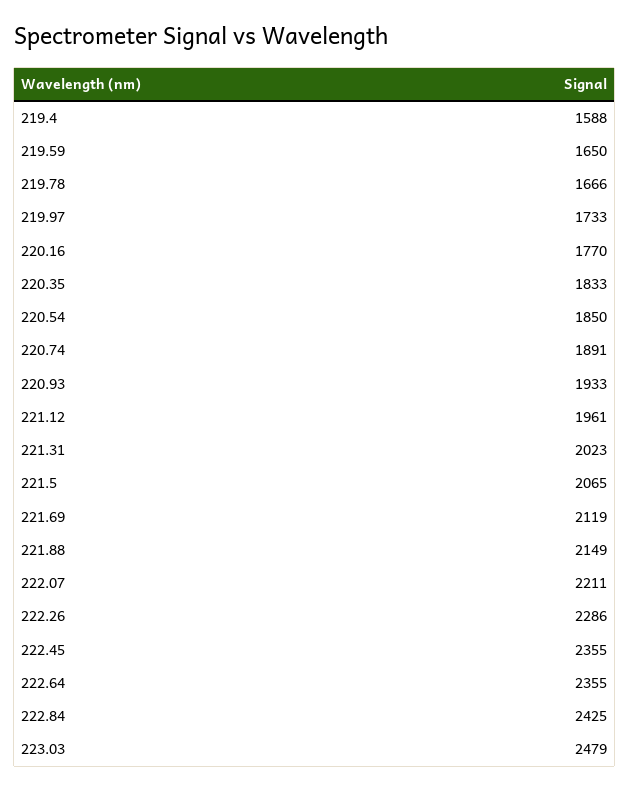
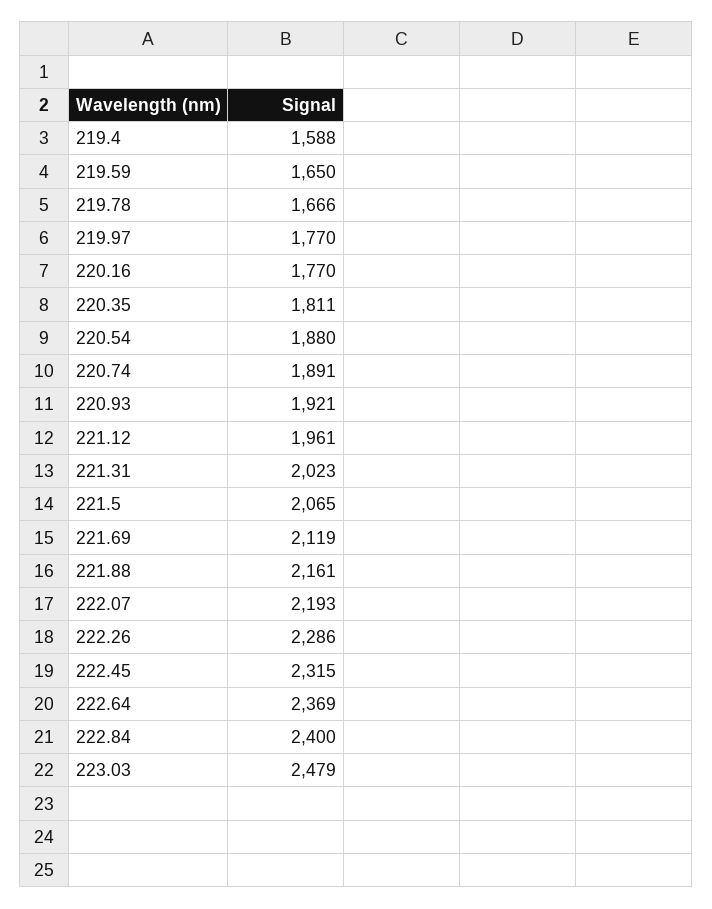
219.97: 1733 -> 1770
220.35: 1833 -> 1811
220.54: 1850 -> 1880
220.93: 1933 -> 1921
221.88: 2149 -> 2161
222.07: 2211 -> 2193
222.45: 2355 -> 2315
222.64: 2355 -> 2369
222.84: 2425 -> 2400

